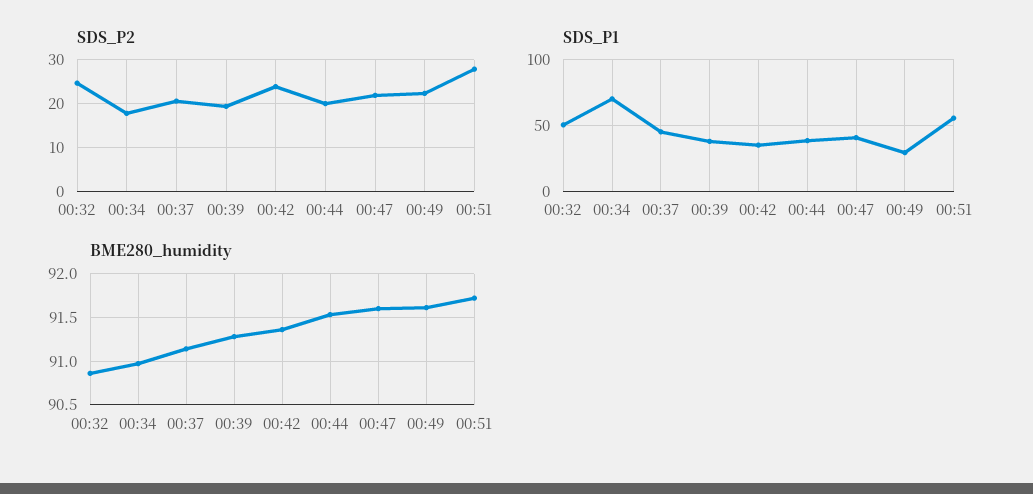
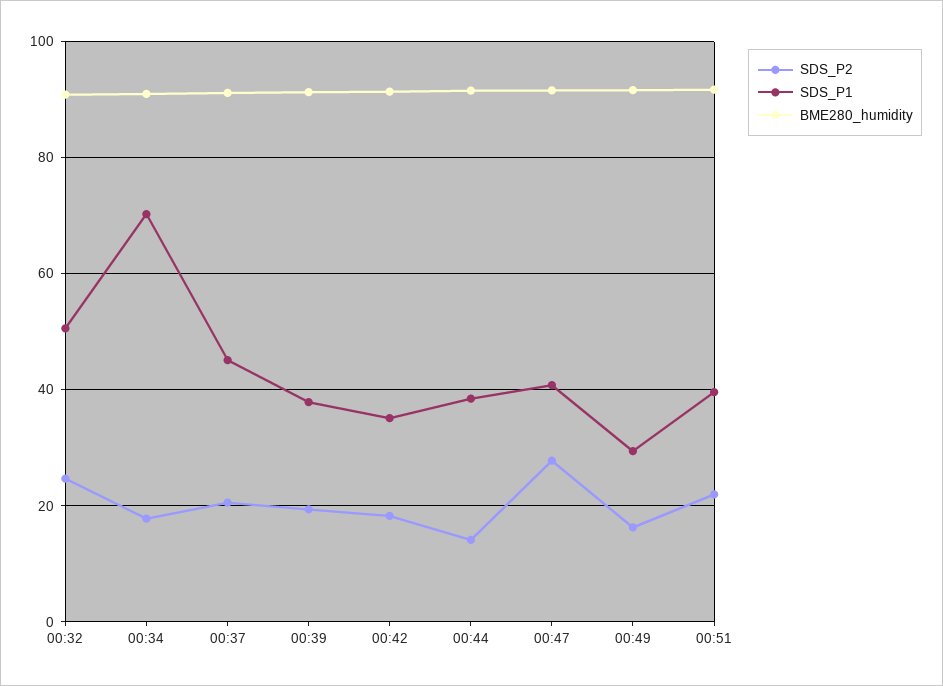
SDS_P2, 00:42: 24 -> 18
SDS_P2, 00:44: 20 -> 14
SDS_P2, 00:47: 22 -> 28
SDS_P2, 00:49: 22 -> 16
SDS_P2, 00:51: 28 -> 22
SDS_P1, 00:51: 55 -> 40

